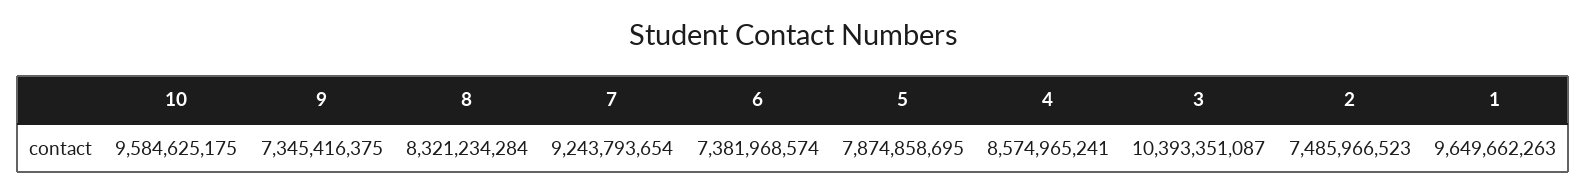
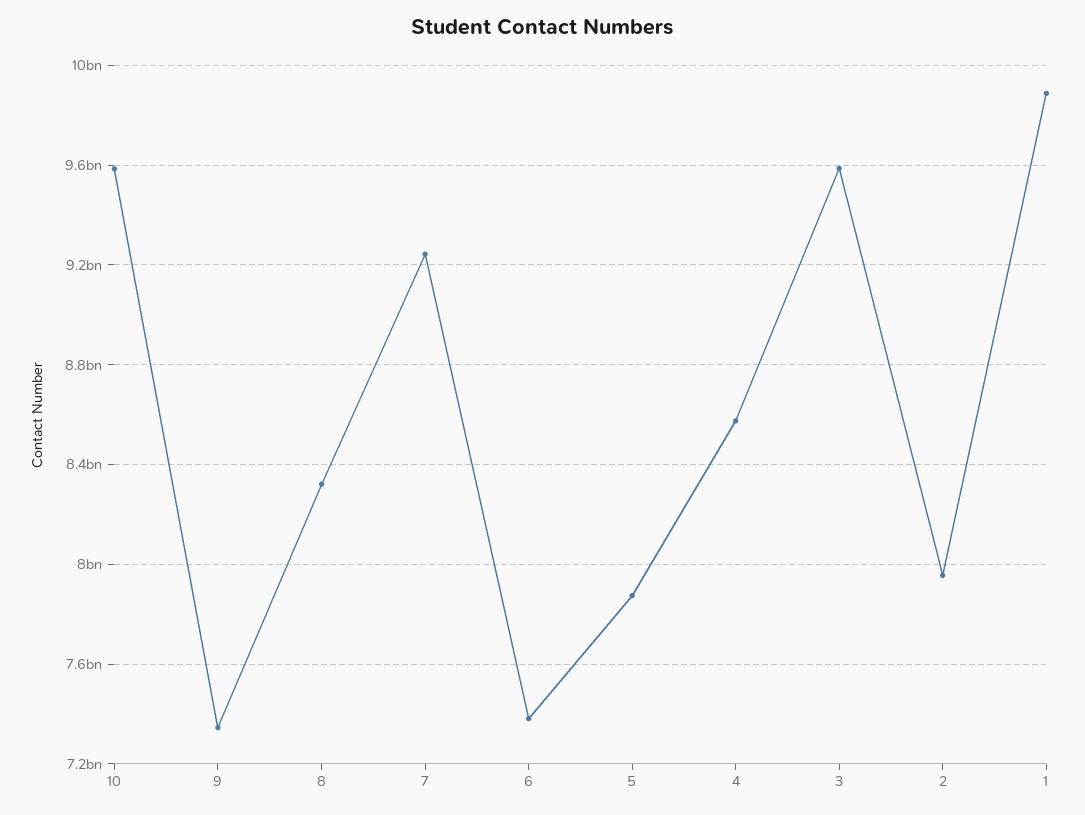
3: 10393351087 -> 9600000000
2: 7485966523 -> 7950000000
1: 9649662263 -> 9900000000

